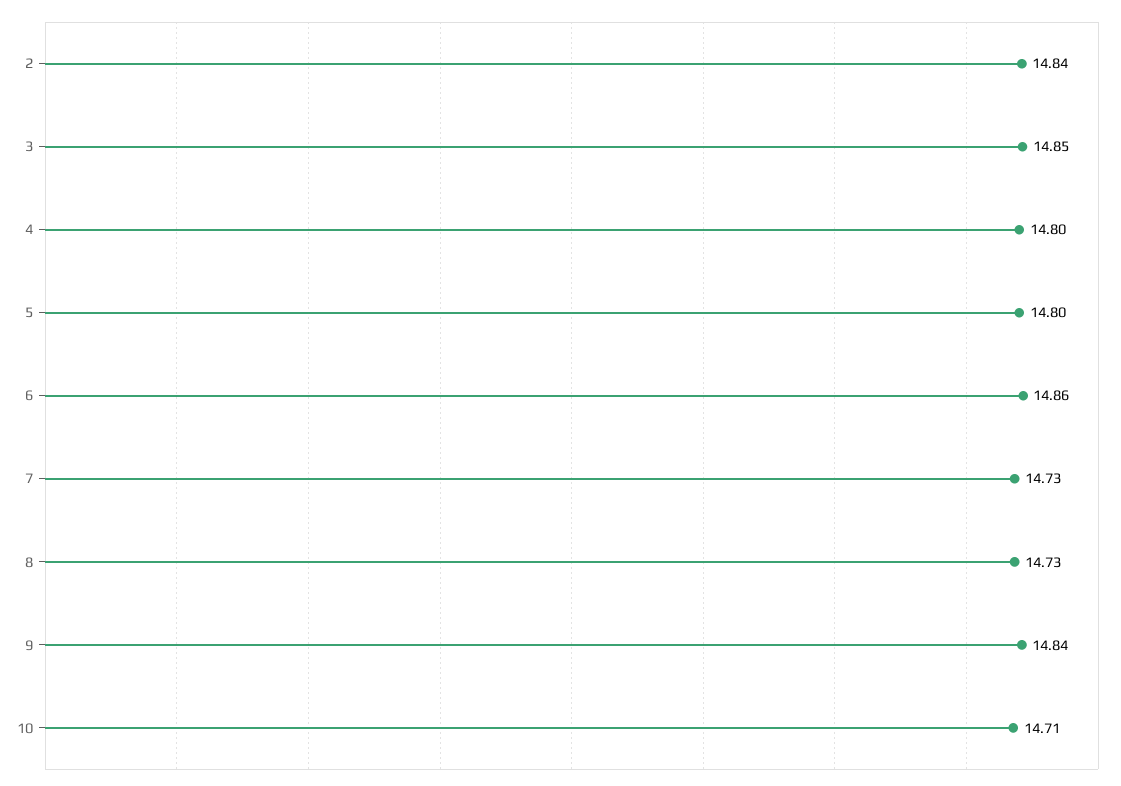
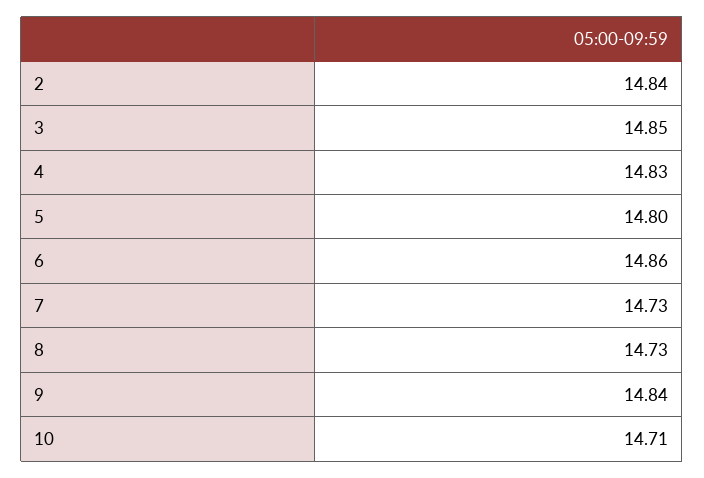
4: 14.8 -> 14.83

